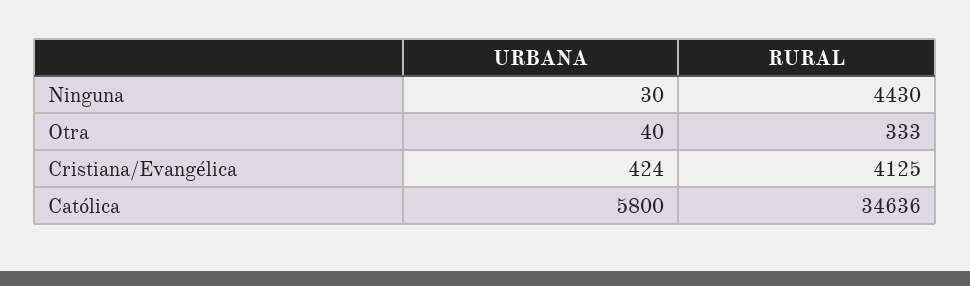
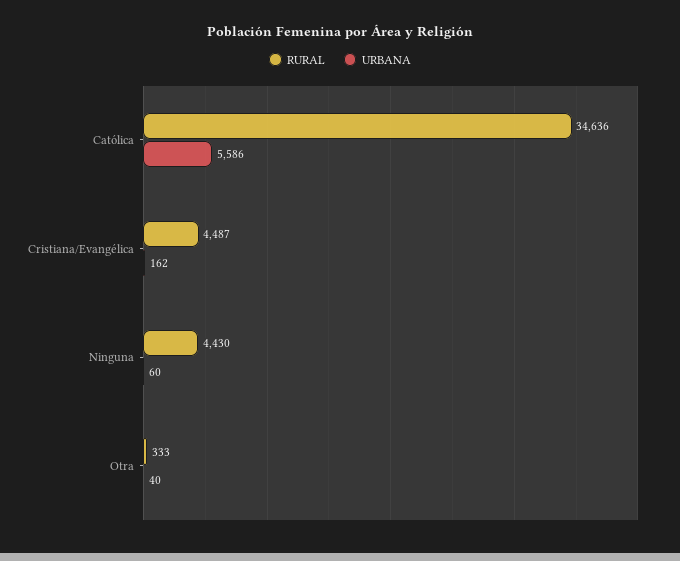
URBANA, Ninguna: 30 -> 60
URBANA, Cristiana/Evangélica: 424 -> 162
RURAL, Cristiana/Evangélica: 4125 -> 4487
URBANA, Católica: 5800 -> 5586

